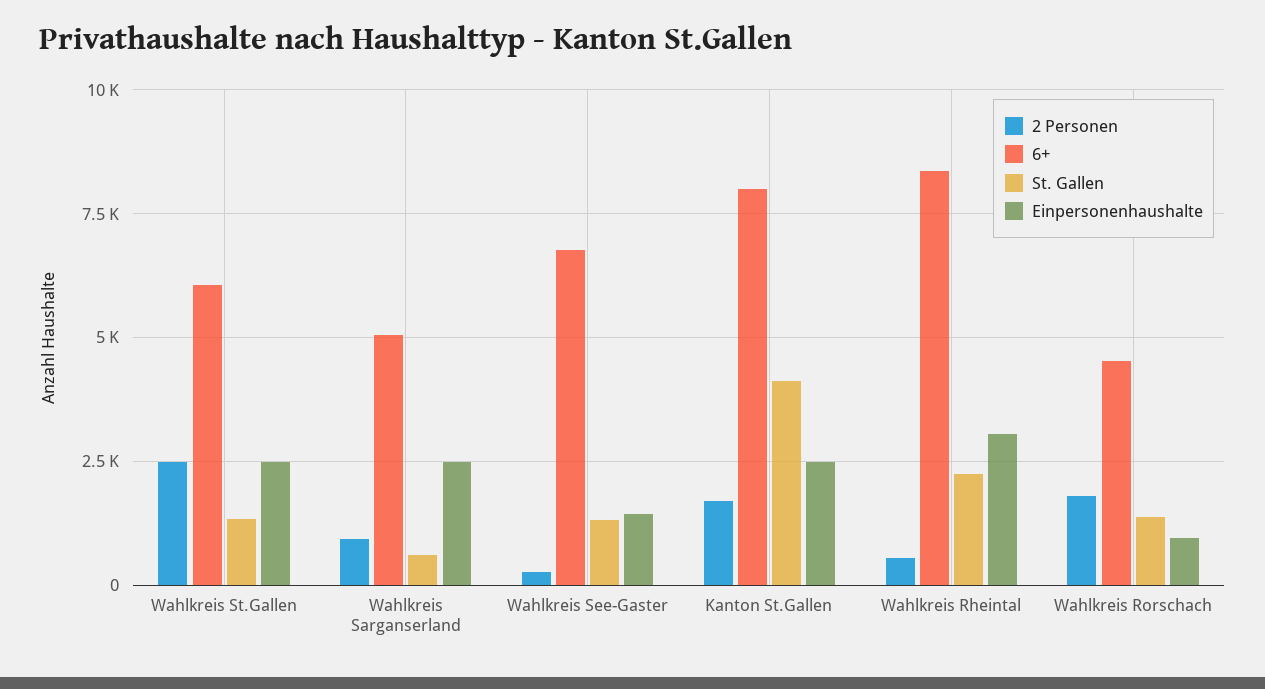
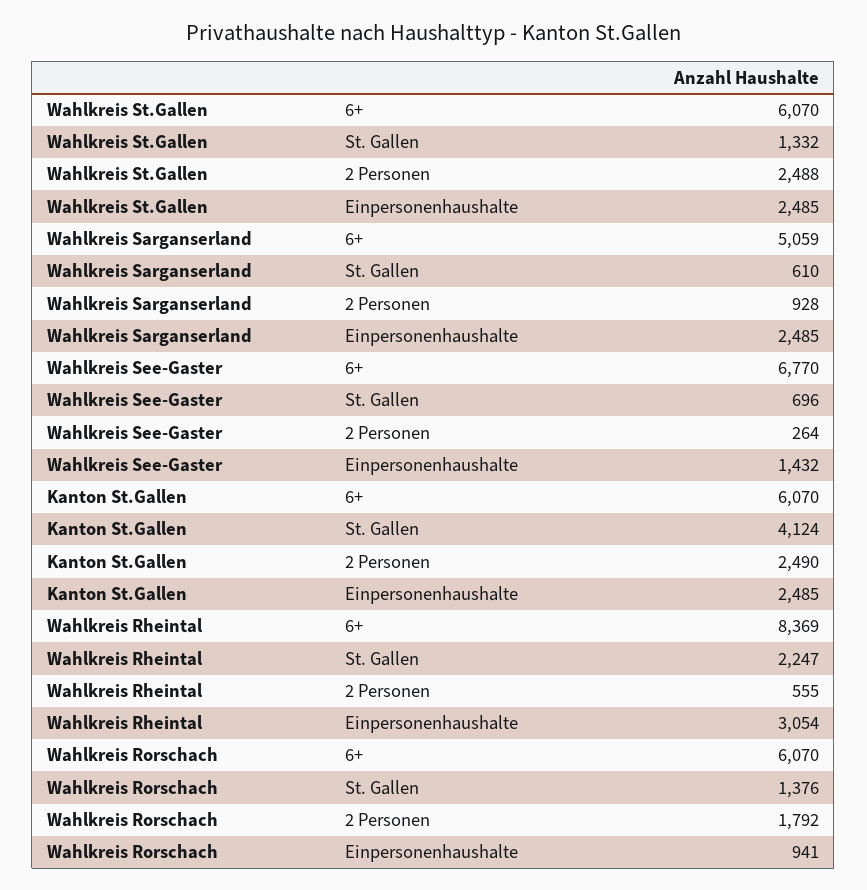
St. Gallen, Wahlkreis See-Gaster: 1250 -> 696
2 Personen, Kanton St.Gallen: 1750 -> 2490
6+, Kanton St.Gallen: 8000 -> 6070
6+, Wahlkreis Rorschach: 4500 -> 6070

